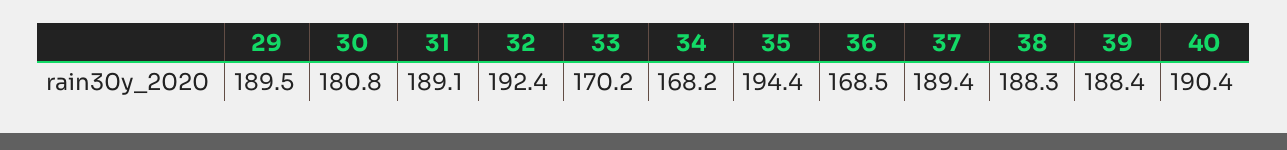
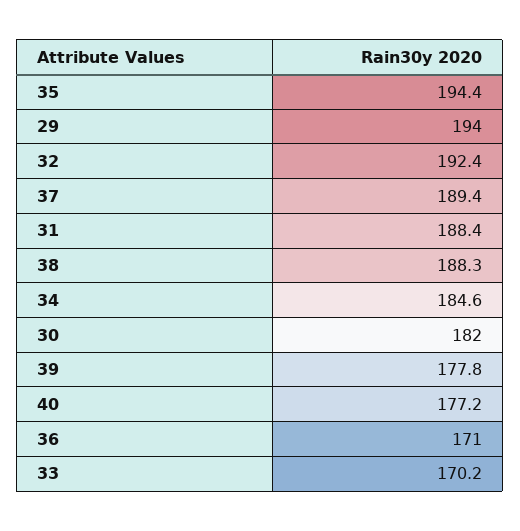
29: 189.5 -> 194
30: 180.8 -> 182
31: 189.1 -> 188.4
34: 168.2 -> 184.6
36: 168.5 -> 171
39: 188.4 -> 177.8
40: 190.4 -> 177.2

